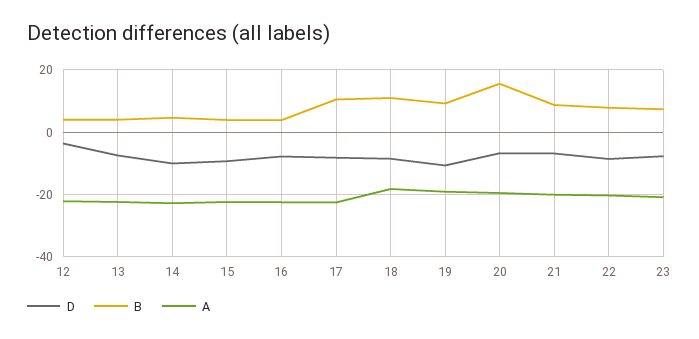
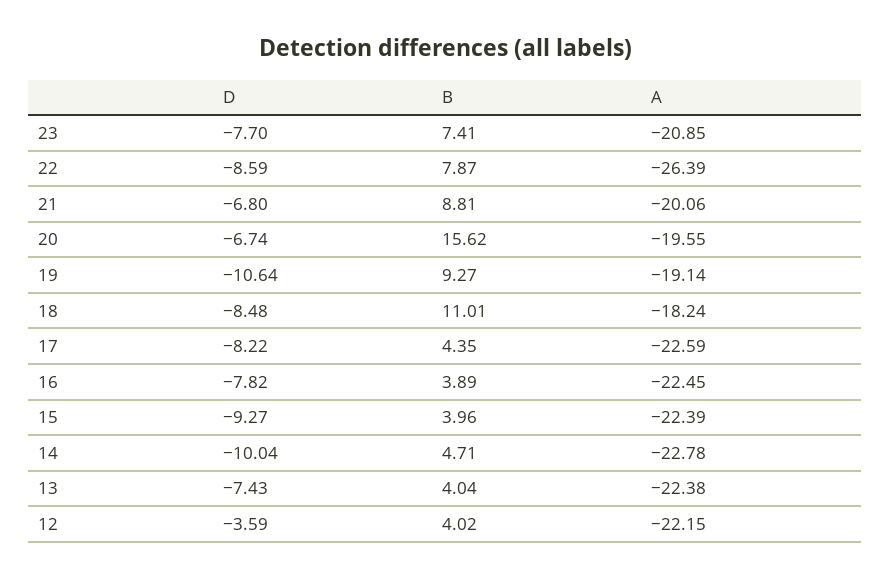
B, 17: 10 -> 4.35
A, 22: -20 -> -26.39

